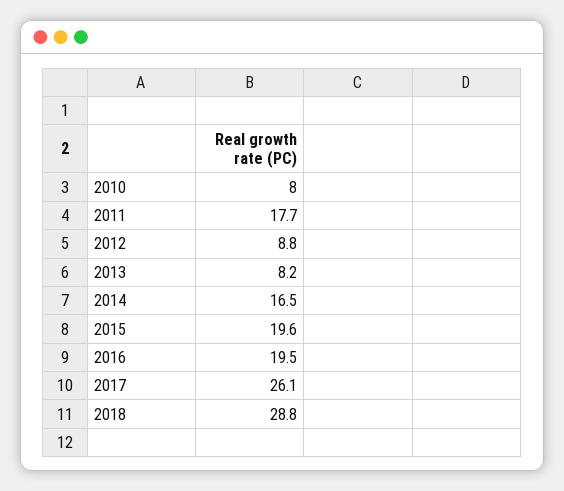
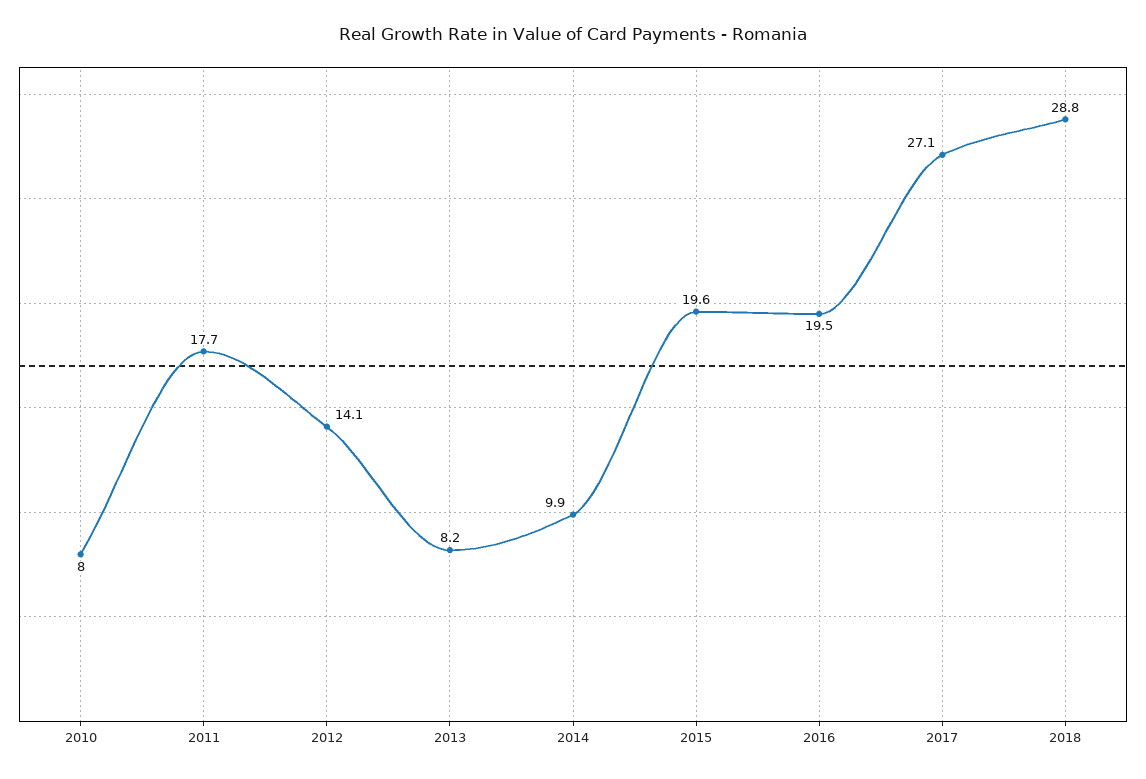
2012: 8.8 -> 14.1
2014: 16.5 -> 9.9
2017: 26.1 -> 27.1

